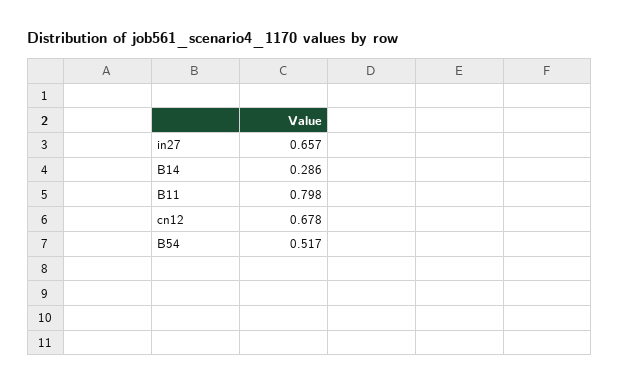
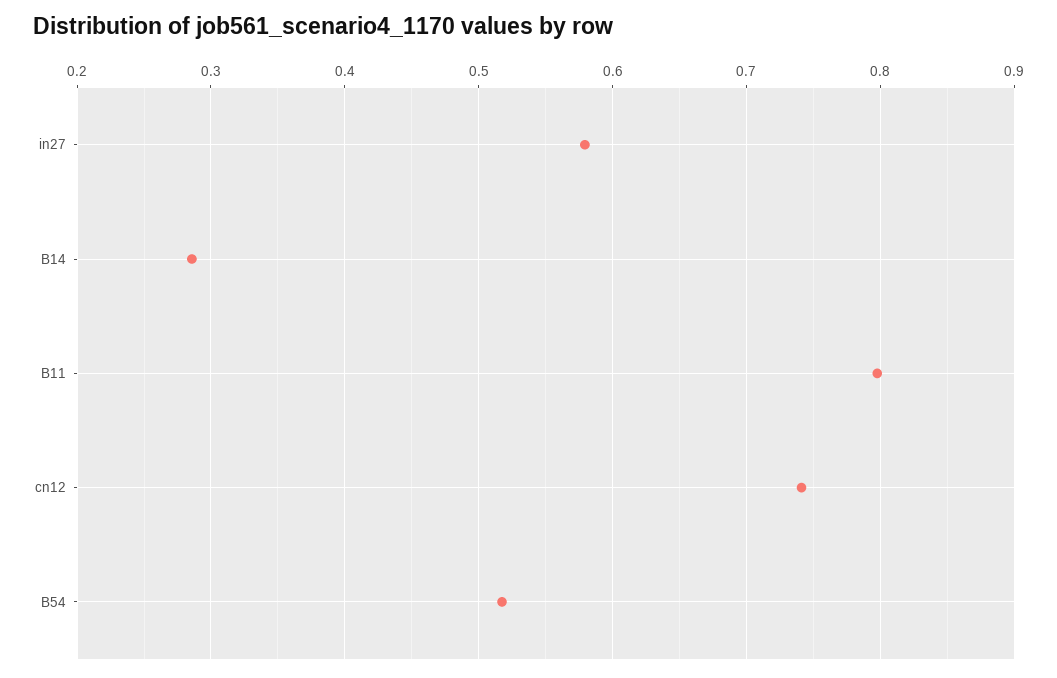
in27: 0.657 -> 0.58
cn12: 0.678 -> 0.74

